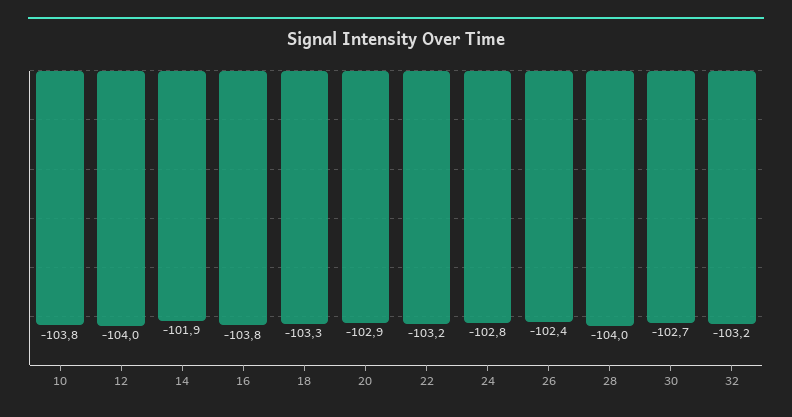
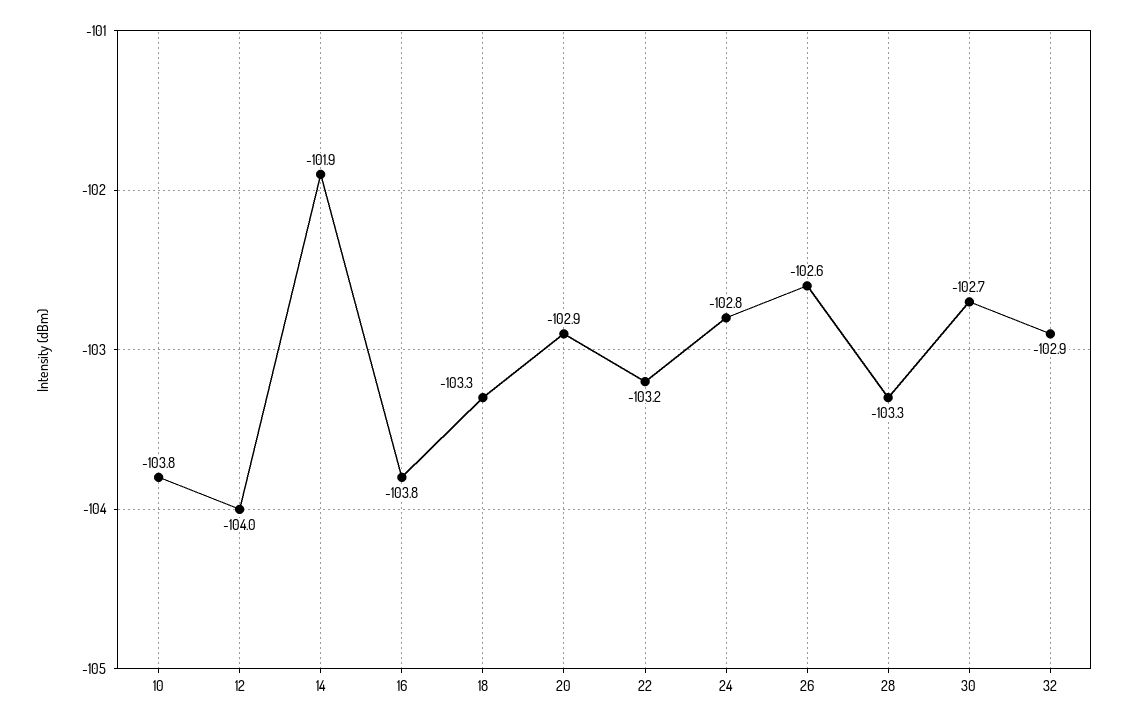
26: -102.4 -> -102.6
28: -104 -> -103.3
32: -103.2 -> -102.9

